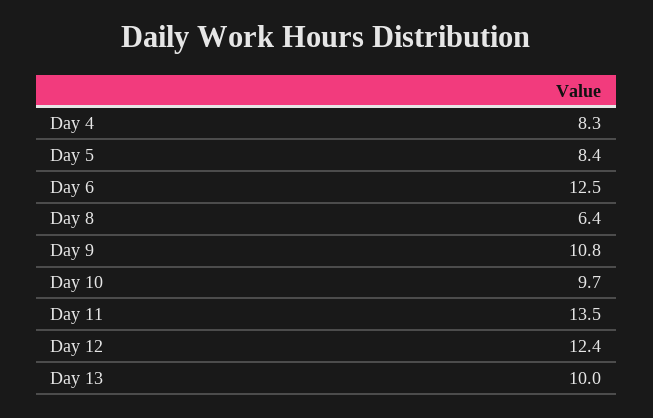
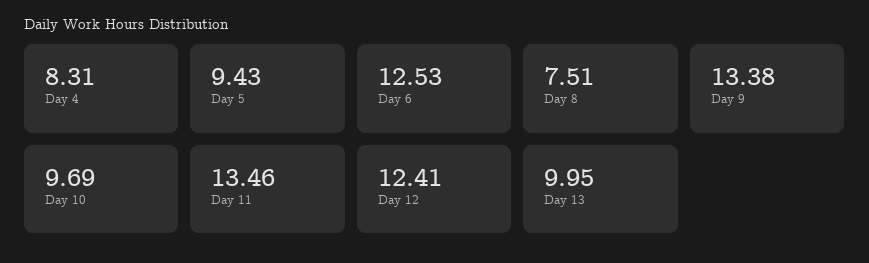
Day 5: 8.4 -> 9.43
Day 8: 6.4 -> 7.51
Day 9: 10.8 -> 13.38

